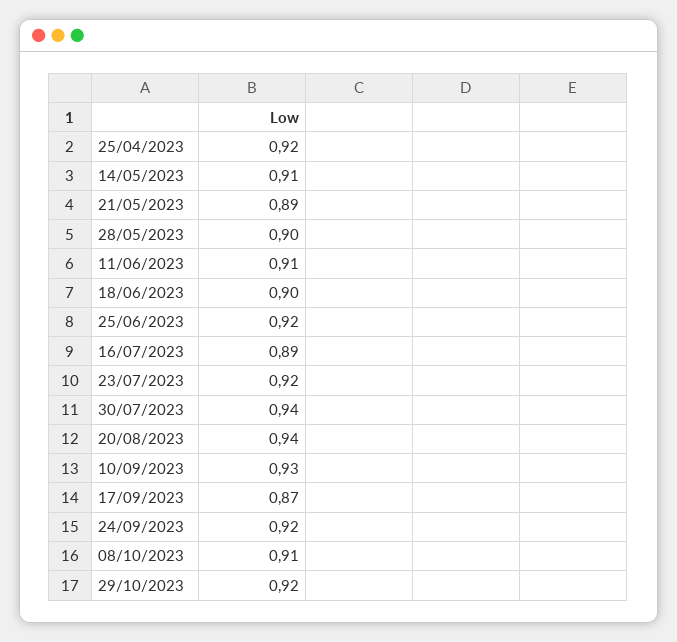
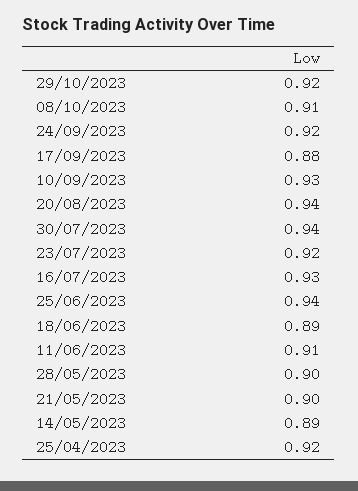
14/05/2023: 0.91 -> 0.89
21/05/2023: 0.89 -> 0.9
18/06/2023: 0.9 -> 0.89
25/06/2023: 0.92 -> 0.94
16/07/2023: 0.89 -> 0.93
17/09/2023: 0.87 -> 0.88

